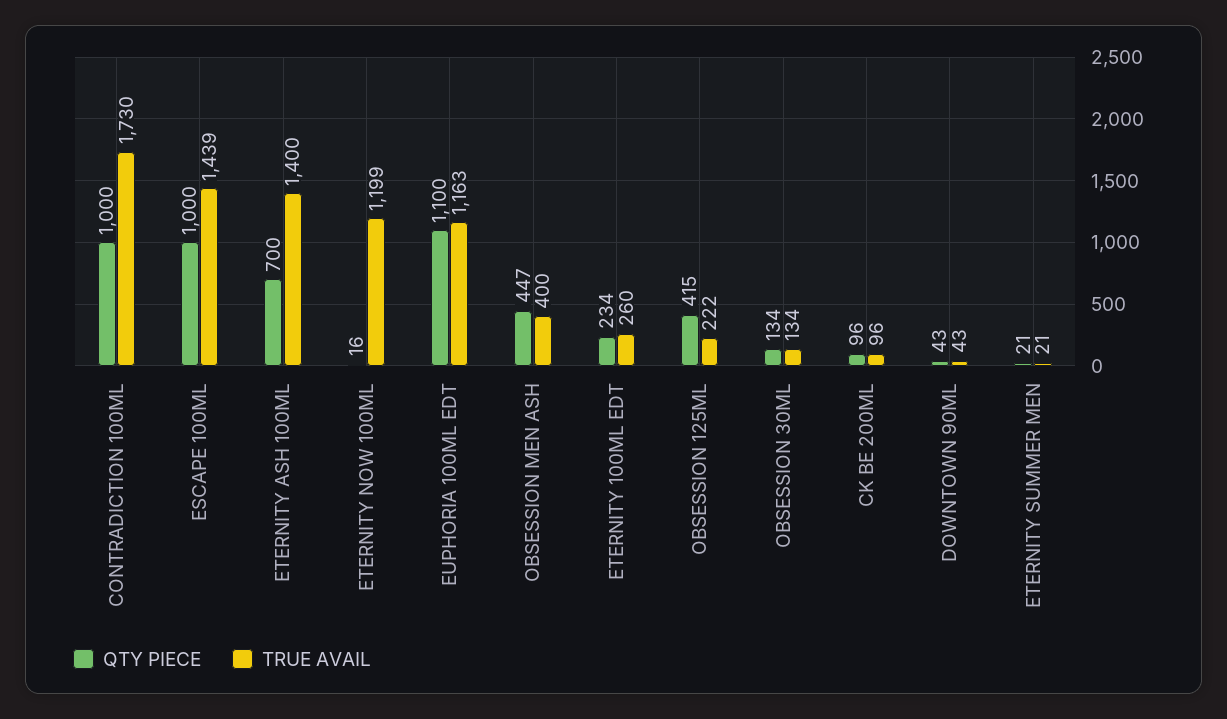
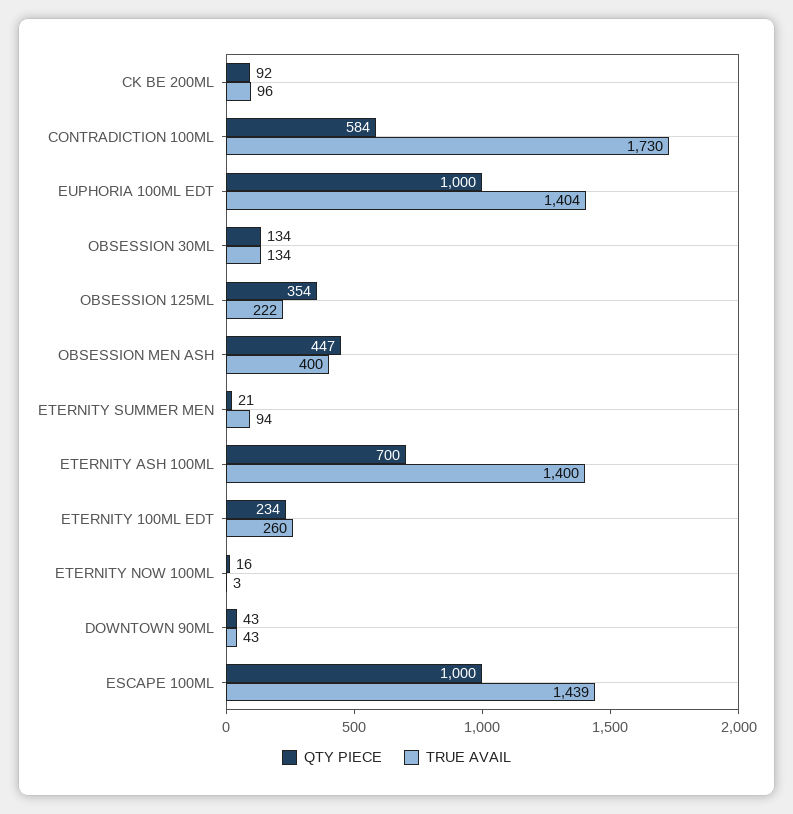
QTY PIECE, CONTRADICTION 100ML: 1000 -> 584
TRUE AVAIL, ETERNITY NOW 100ML: 1199 -> 3
QTY PIECE, EUPHORIA 100ML EDT: 1100 -> 1000
TRUE AVAIL, EUPHORIA 100ML EDT: 1163 -> 1404
QTY PIECE, OBSESSION 125ML: 415 -> 354
QTY PIECE, CK BE 200ML: 96 -> 92
TRUE AVAIL, ETERNITY SUMMER MEN: 21 -> 94

